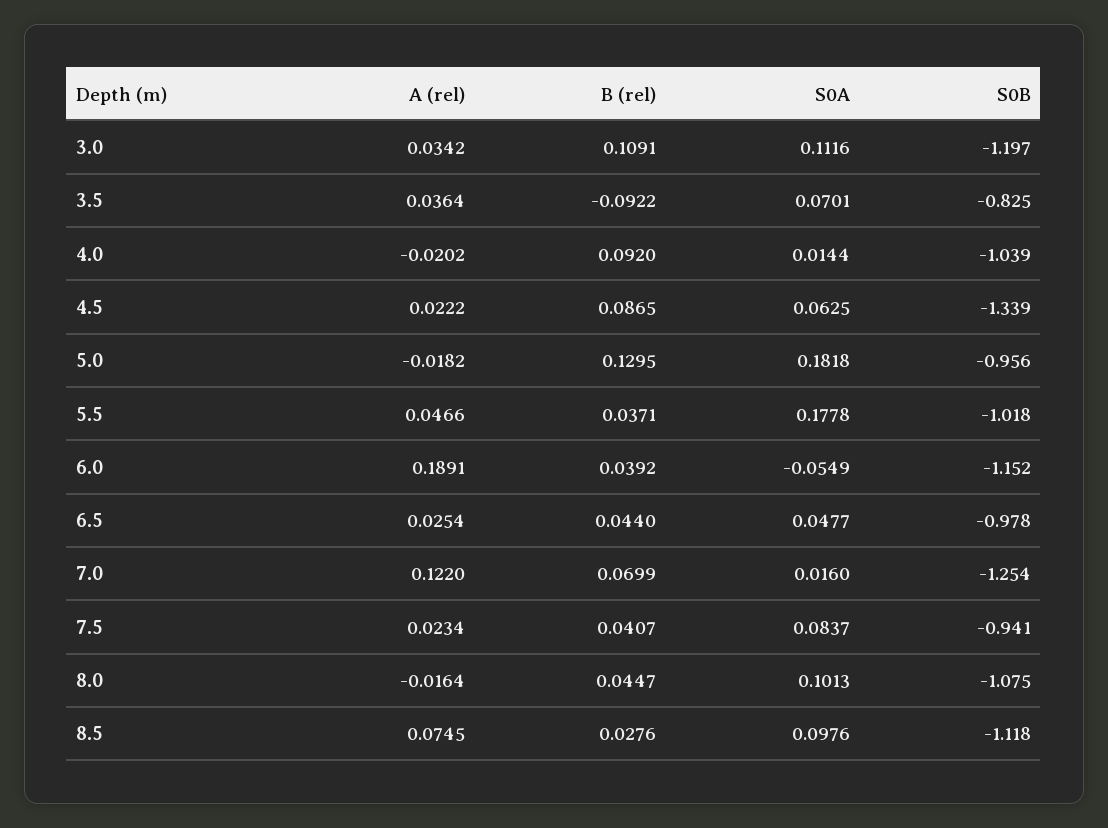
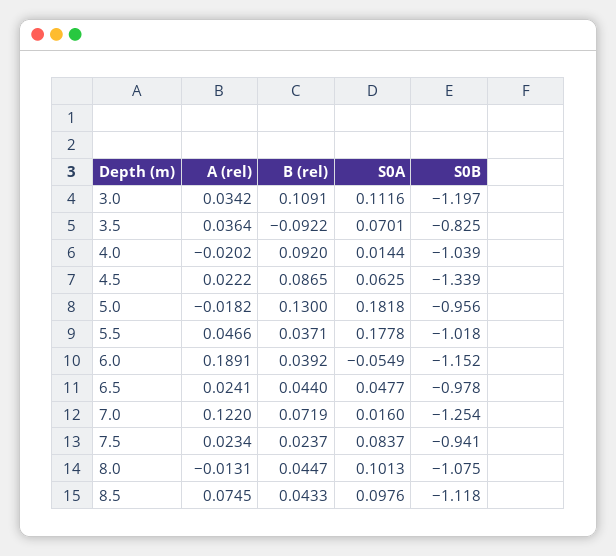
B (rel), 5.0: 0.1295 -> 0.13
A (rel), 6.5: 0.0254 -> 0.0241
B (rel), 7.0: 0.0699 -> 0.0719
B (rel), 7.5: 0.0407 -> 0.0237
A (rel), 8.0: -0.0164 -> -0.0131
B (rel), 8.5: 0.0276 -> 0.0433

